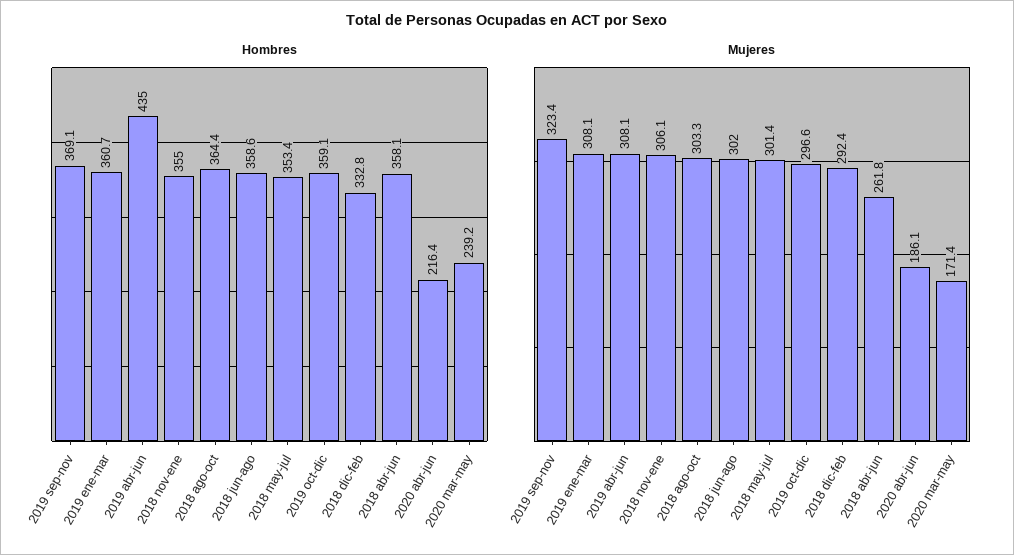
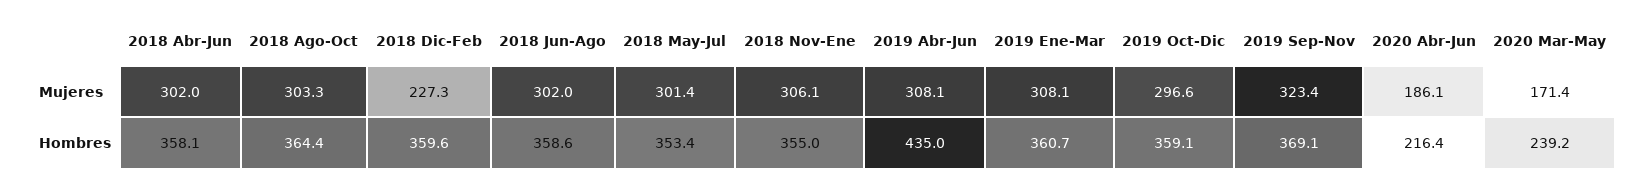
Hombres, 2018 dic-feb: 332.8 -> 359.6
Mujeres, 2018 dic-feb: 292.4 -> 227.3
Mujeres, 2018 abr-jun: 261.8 -> 302

